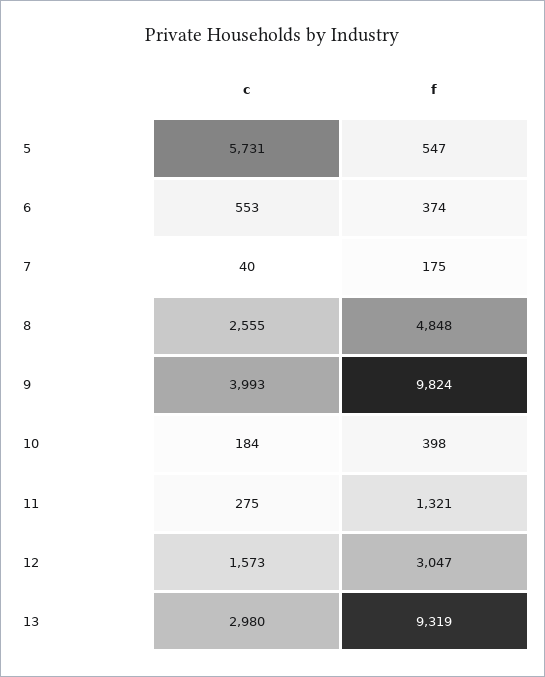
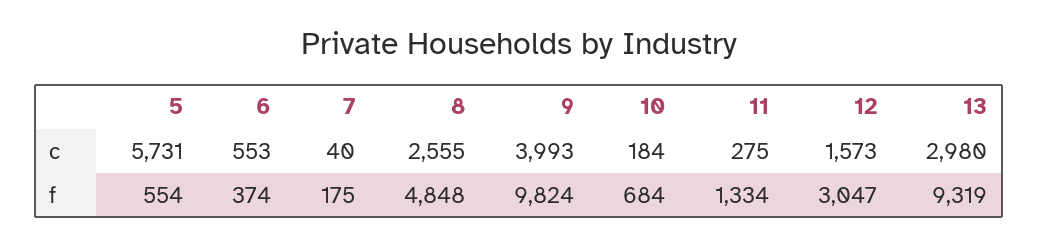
f, 5: 547 -> 554
f, 10: 398 -> 684
f, 11: 1321 -> 1334

